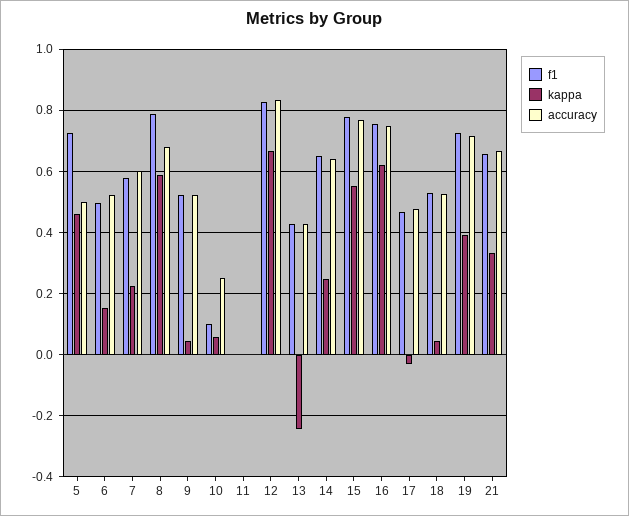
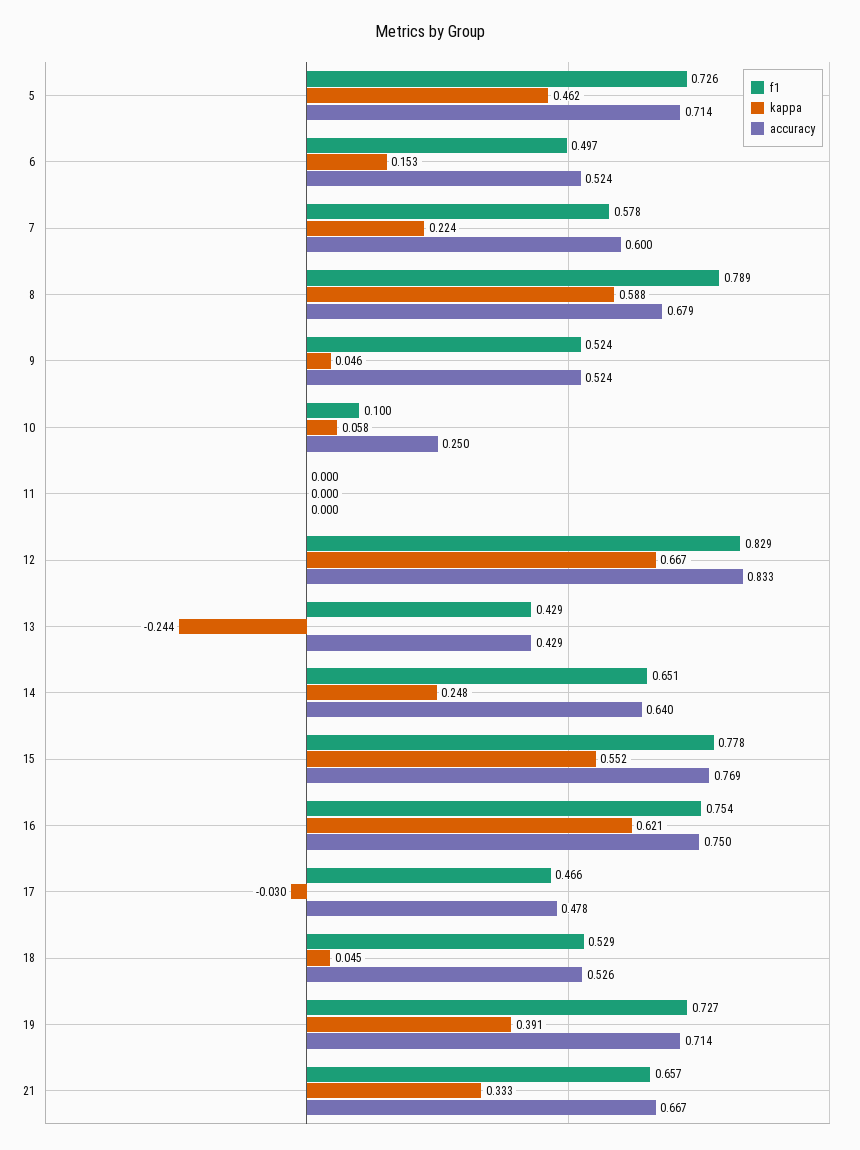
accuracy, 5: 0.5 -> 0.714

